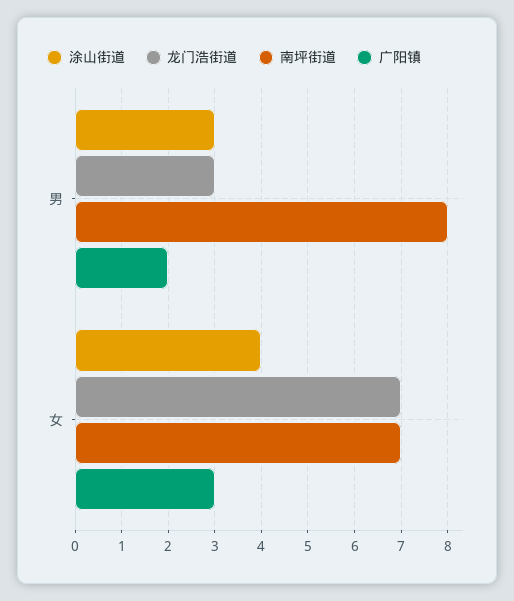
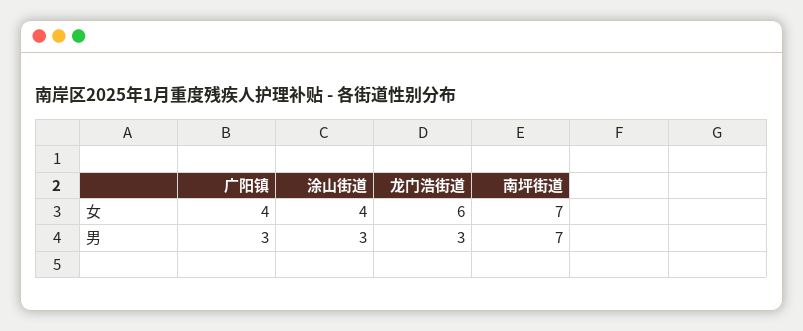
南坪街道, 男: 8 -> 7
广阳镇, 男: 2 -> 3
龙门浩街道, 女: 7 -> 6
广阳镇, 女: 3 -> 4

